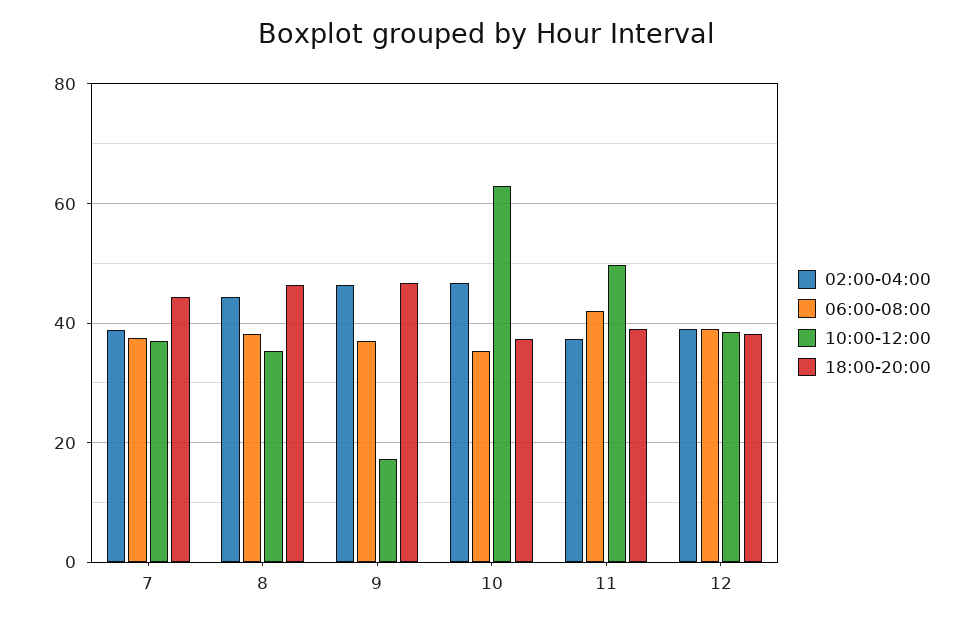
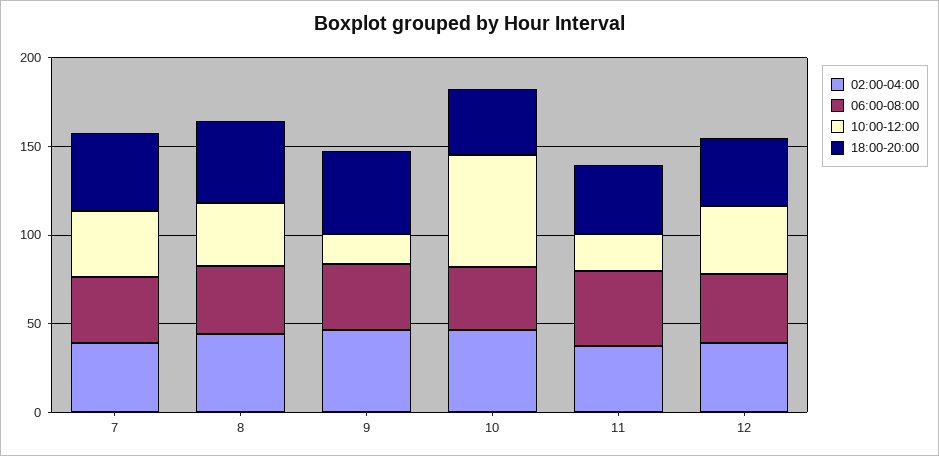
10:00-12:00, 11: 50 -> 20

